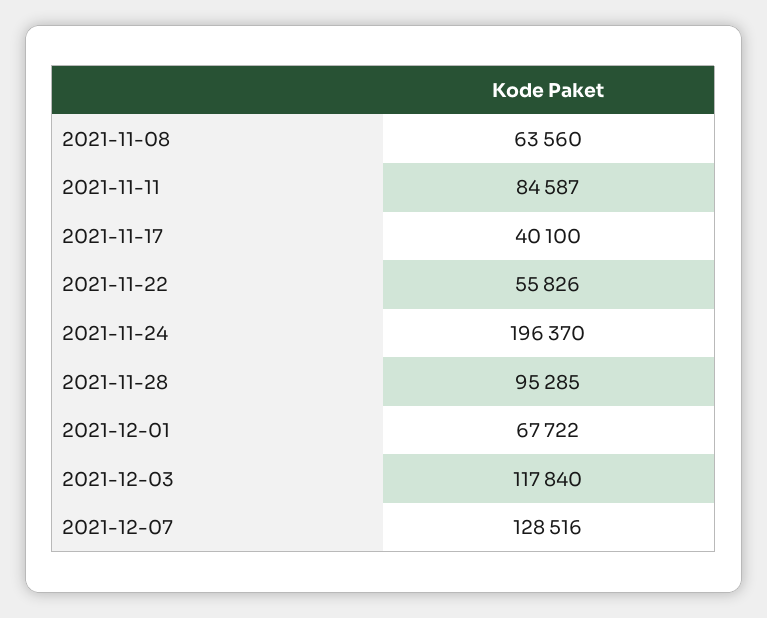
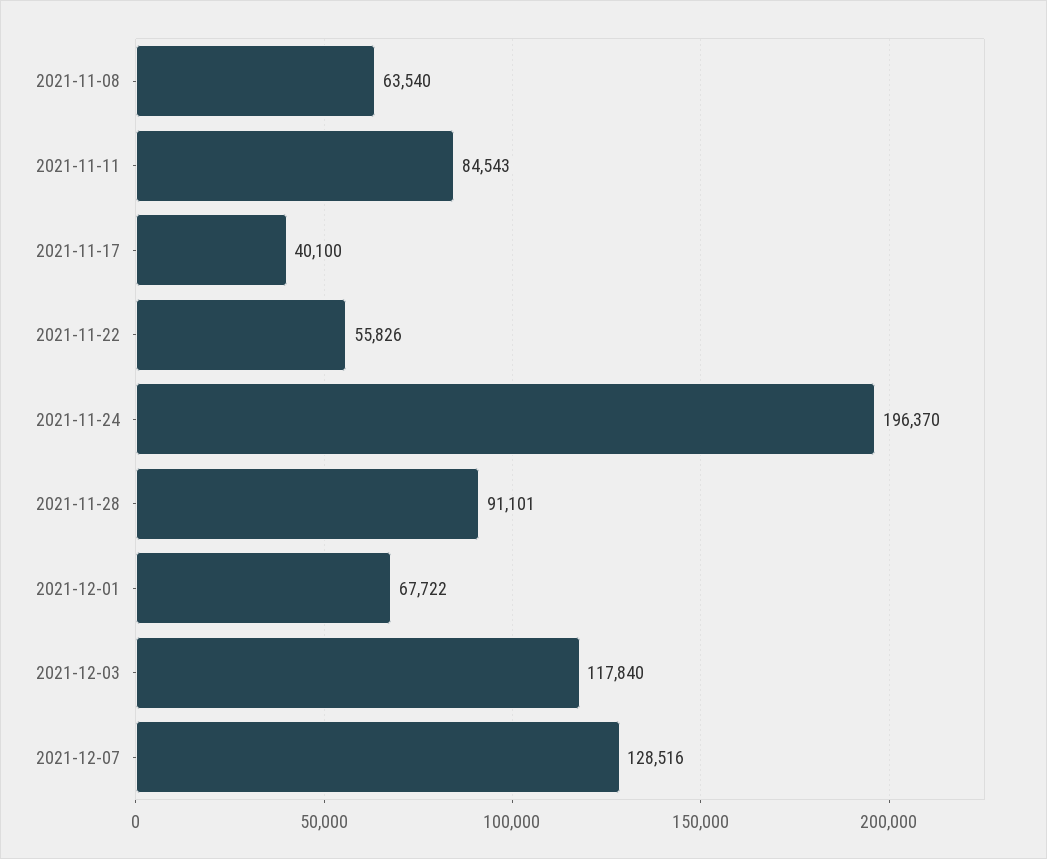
2021-11-08: 63560 -> 63540
2021-11-11: 84587 -> 84543
2021-11-28: 95285 -> 91101

